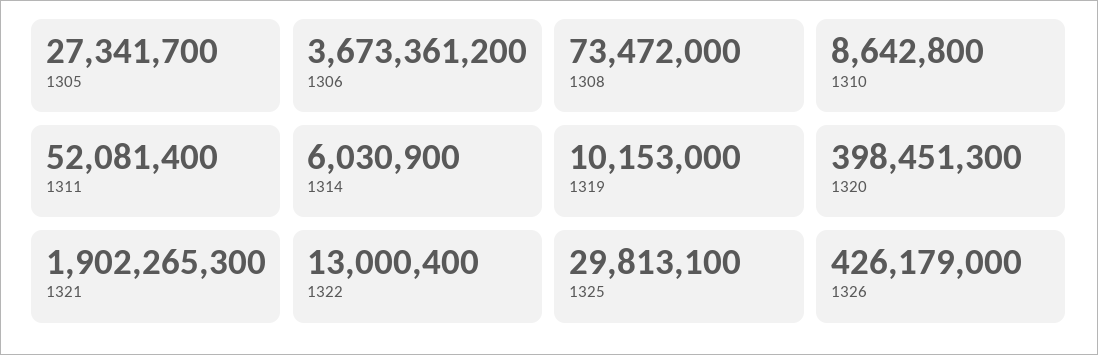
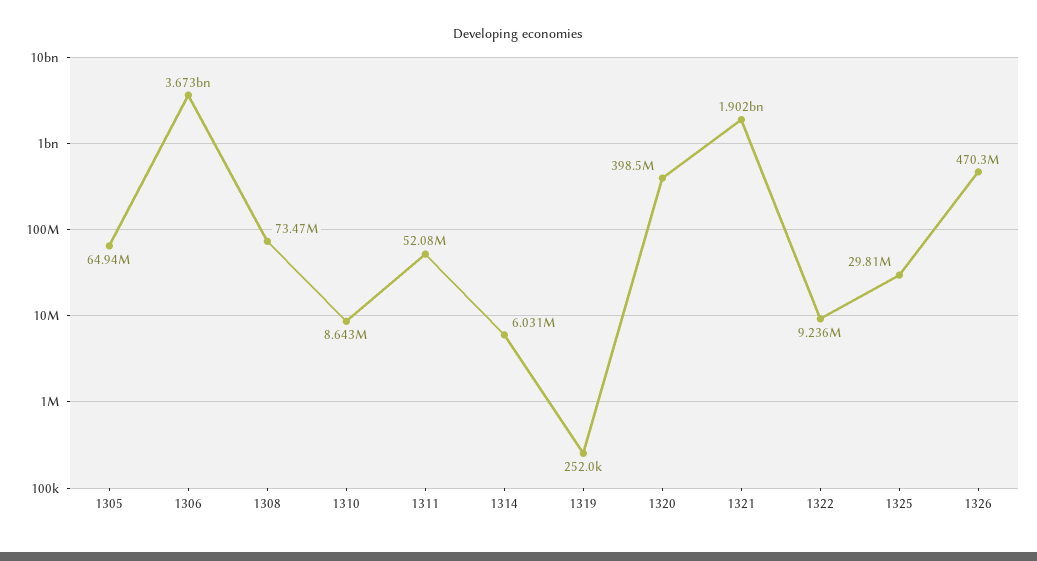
1305: 27341700 -> 64940000
1319: 10153000 -> 252000
1322: 13000400 -> 9236000
1326: 426179000 -> 470300000

